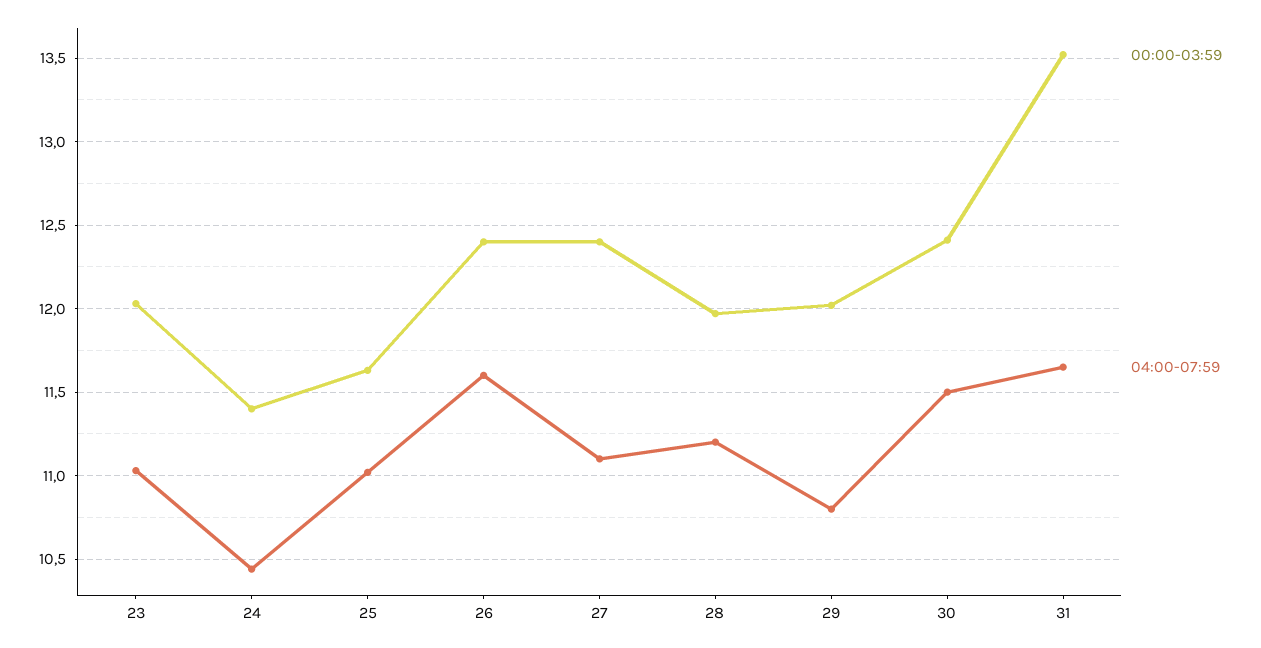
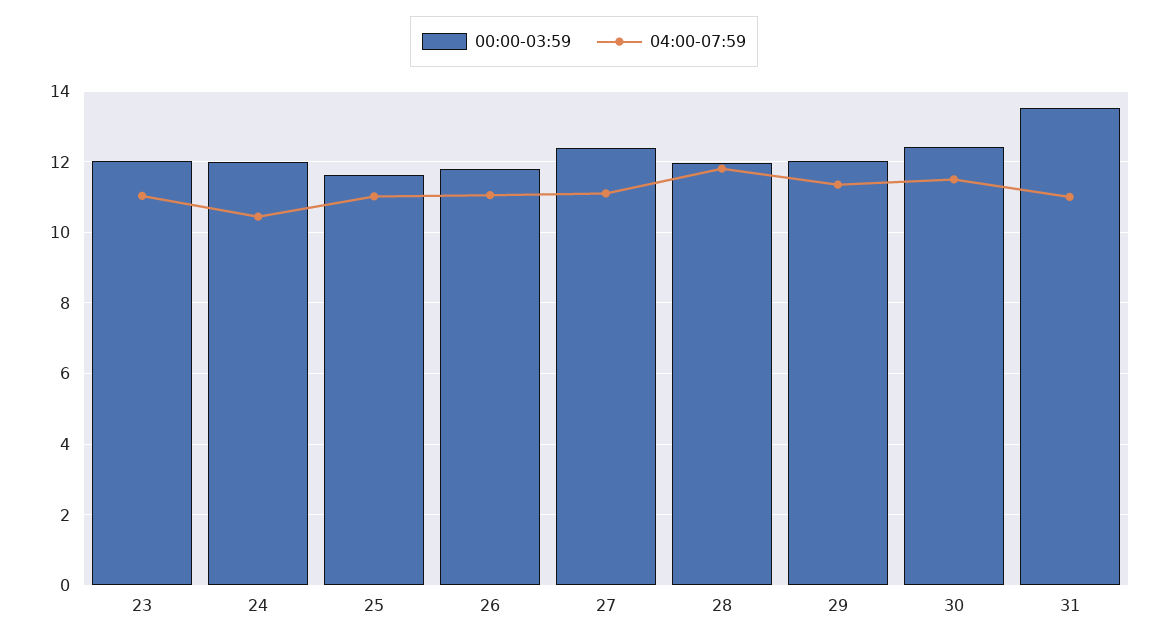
00:00-03:59, 24: 11.4 -> 12
00:00-03:59, 26: 12.4 -> 11.8
04:00-07:59, 26: 11.6 -> 11
04:00-07:59, 28: 11.2 -> 11.8
04:00-07:59, 29: 10.8 -> 11.4
04:00-07:59, 31: 11.65 -> 11

